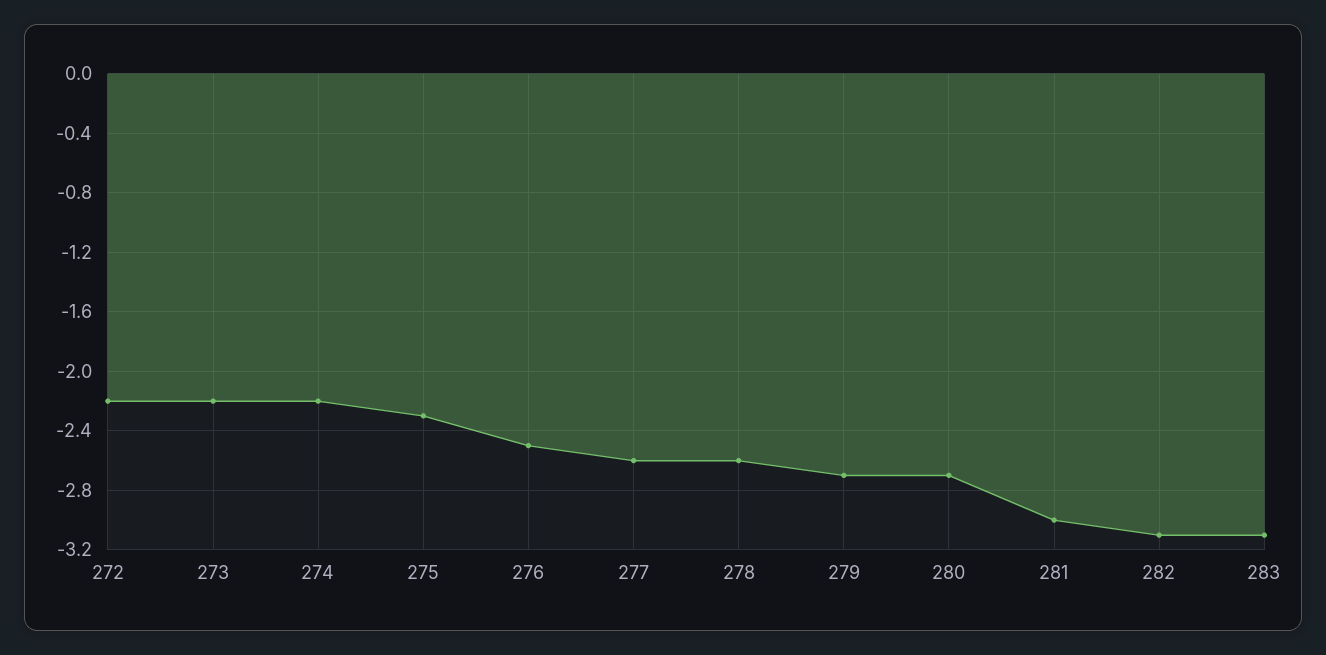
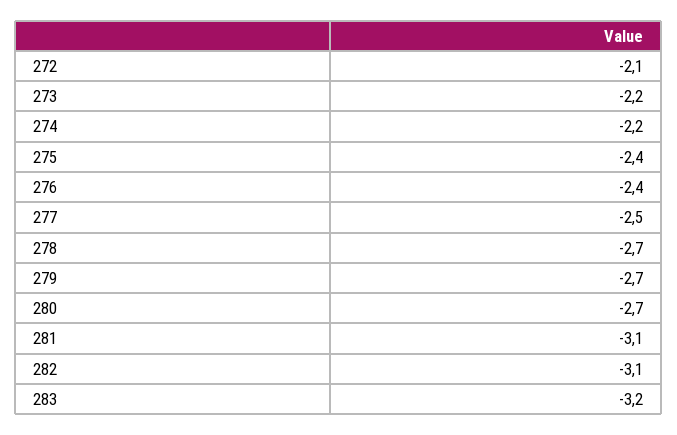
272: -2.2 -> -2.1
275: -2.3 -> -2.4
276: -2.5 -> -2.4
277: -2.6 -> -2.5
278: -2.6 -> -2.7
281: -3 -> -3.1
283: -3.1 -> -3.2

